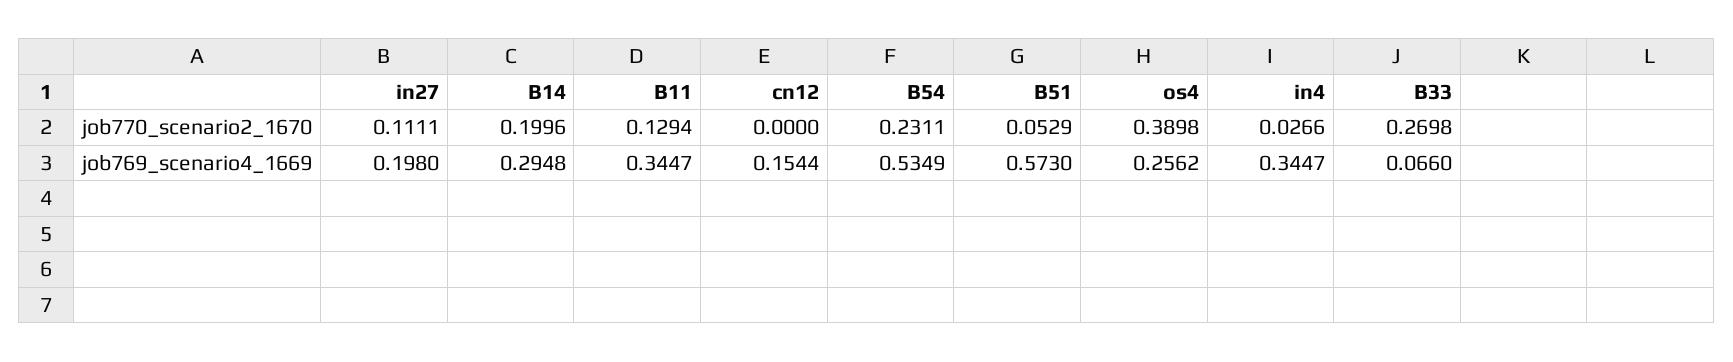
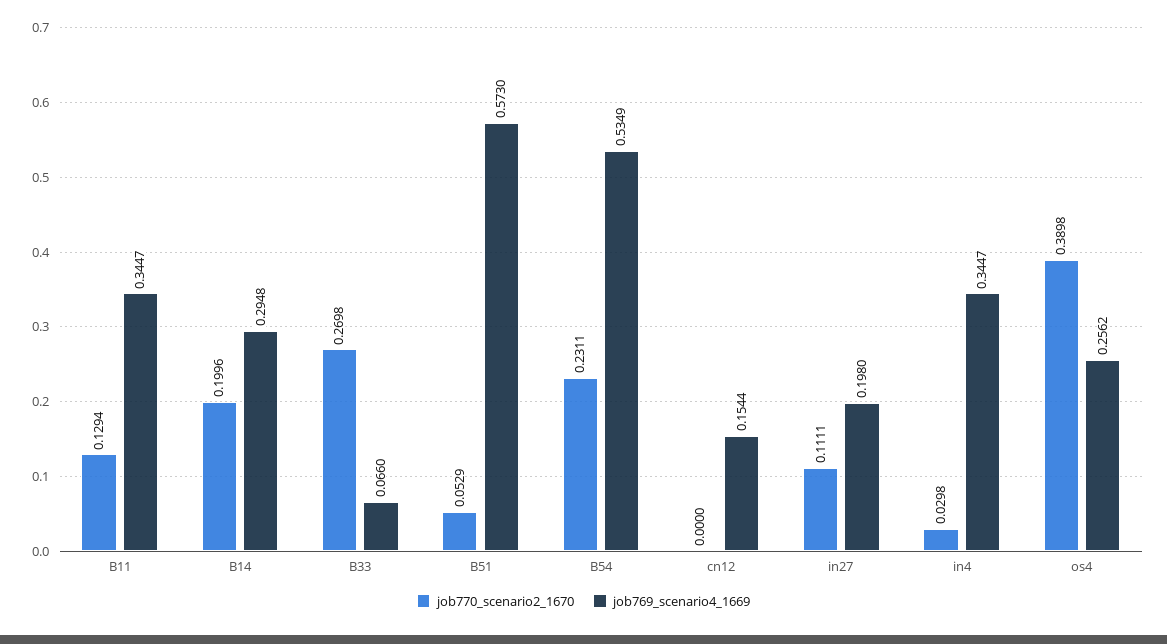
job770_scenario2_1670, in4: 0.0266 -> 0.0298

